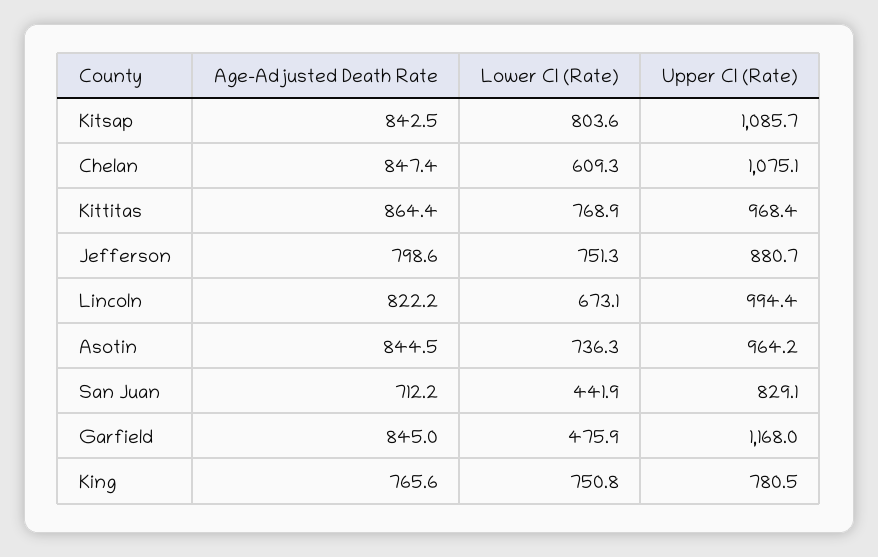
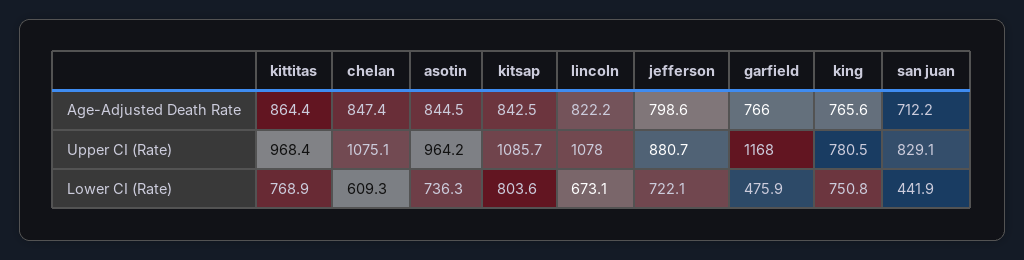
Lower CI (Rate), Jefferson: 751.3 -> 722.1
Upper CI (Rate), Lincoln: 994.4 -> 1078
Age-Adjusted Death Rate, Garfield: 845 -> 766

